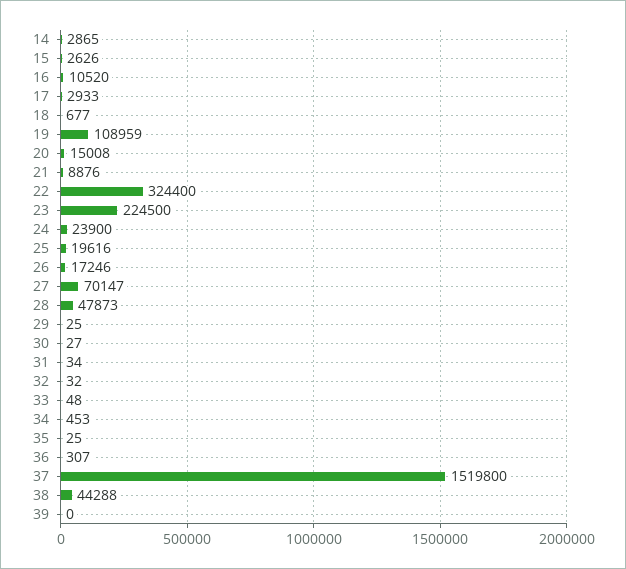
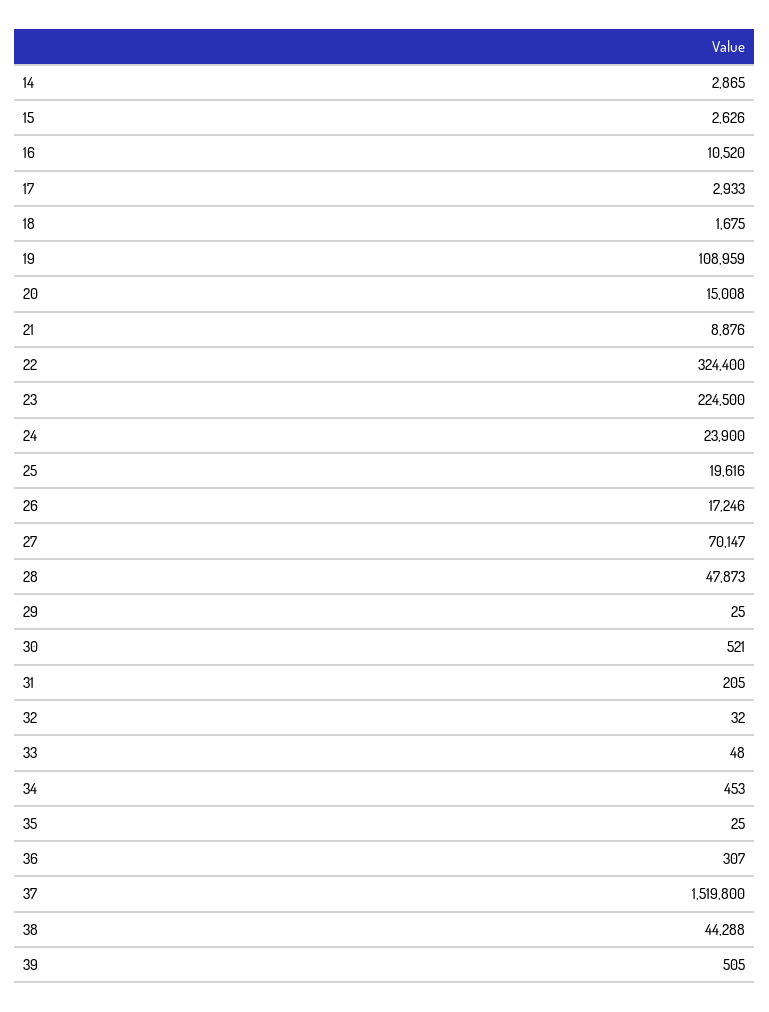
18: 677 -> 1675
30: 27 -> 521
31: 34 -> 205
39: 0 -> 505

